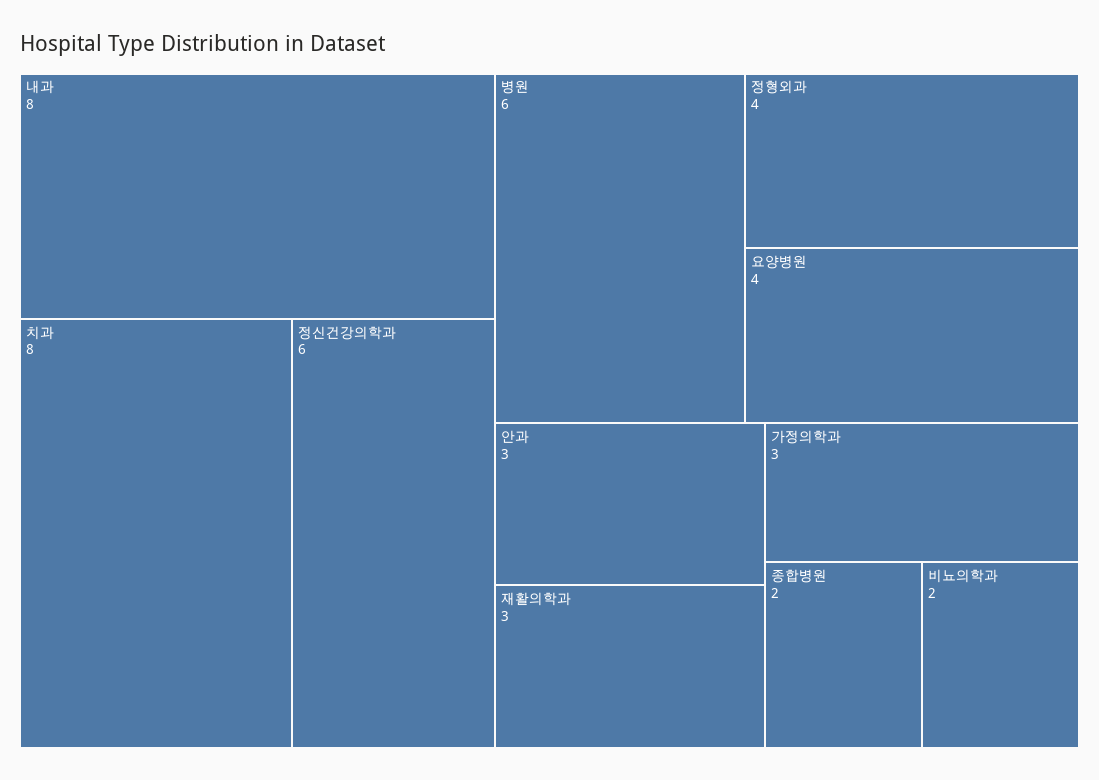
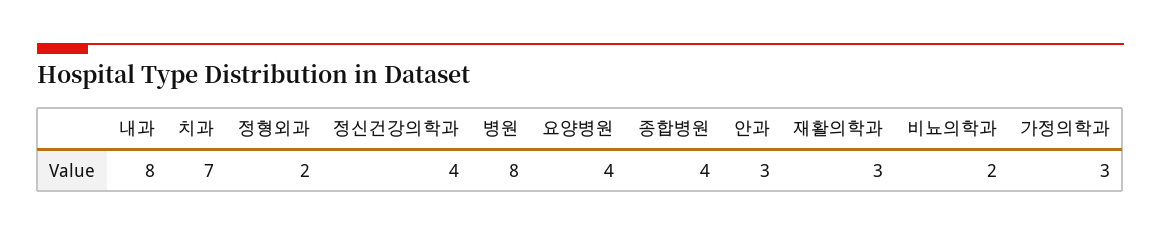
치과: 8 -> 7
정신건강의학과: 6 -> 4
병원: 6 -> 8
정형외과: 4 -> 2
종합병원: 2 -> 4

